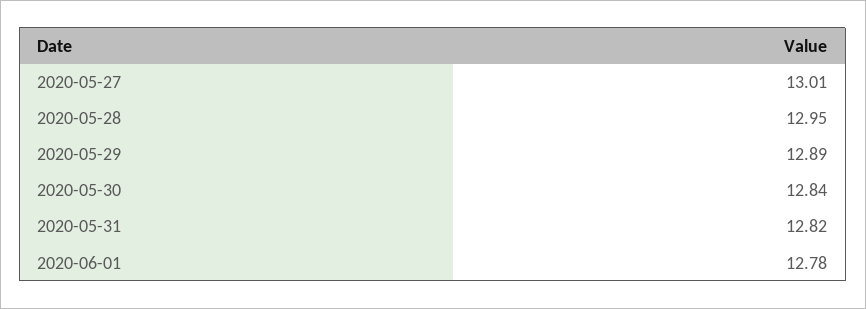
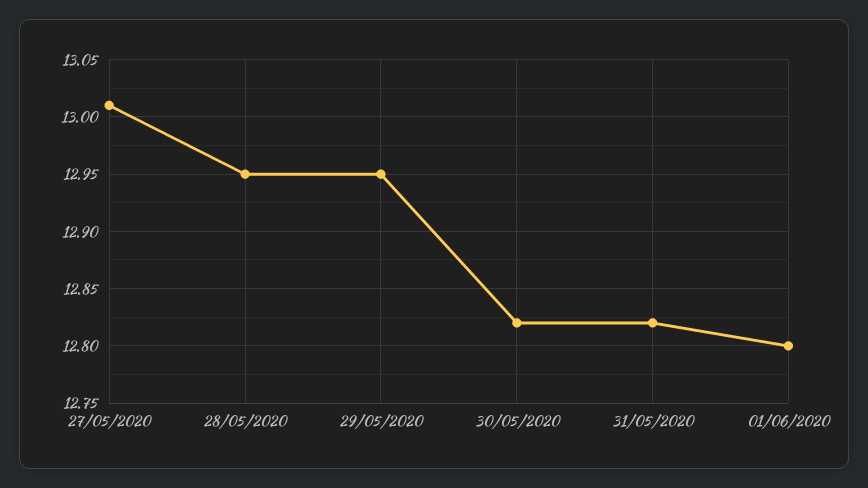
2020-05-29: 12.89 -> 12.95
2020-05-30: 12.84 -> 12.82
2020-06-01: 12.78 -> 12.8

